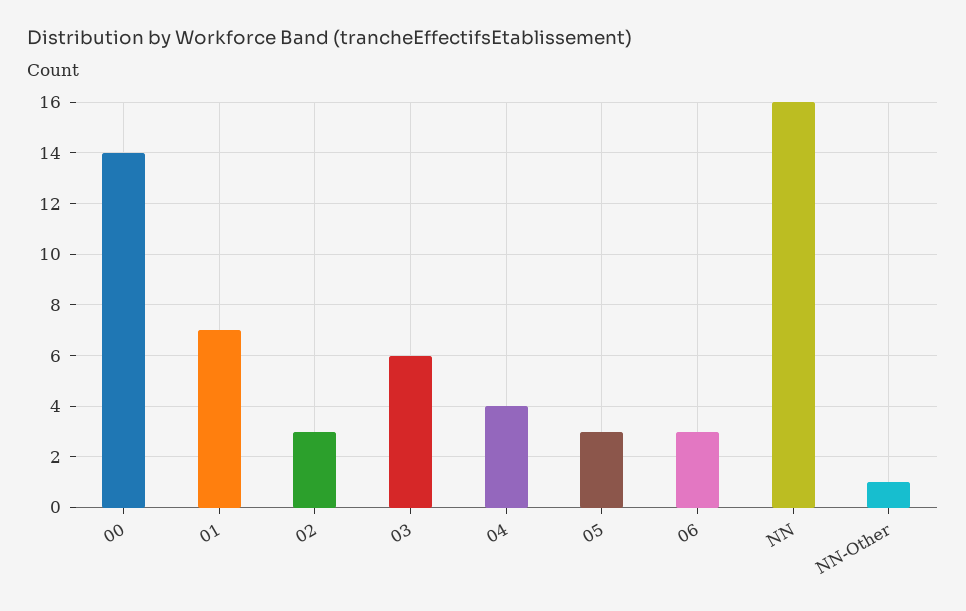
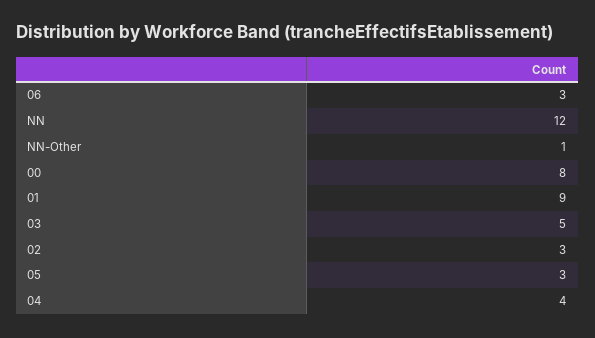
00: 14 -> 8
01: 7 -> 9
03: 6 -> 5
NN: 16 -> 12

